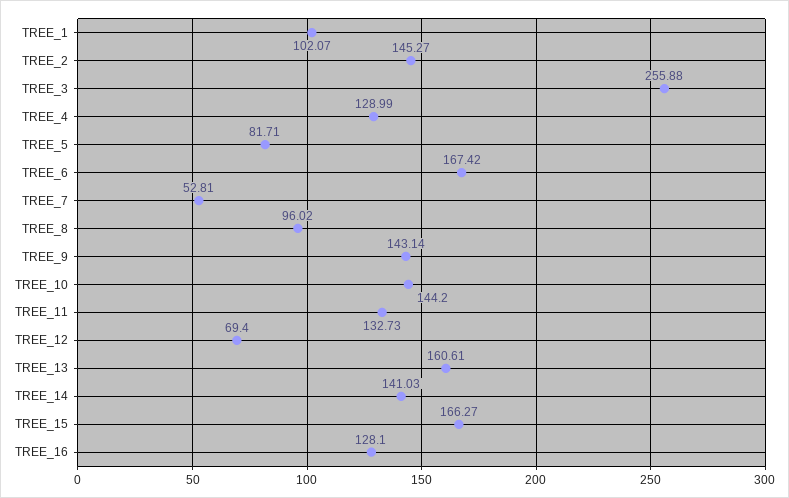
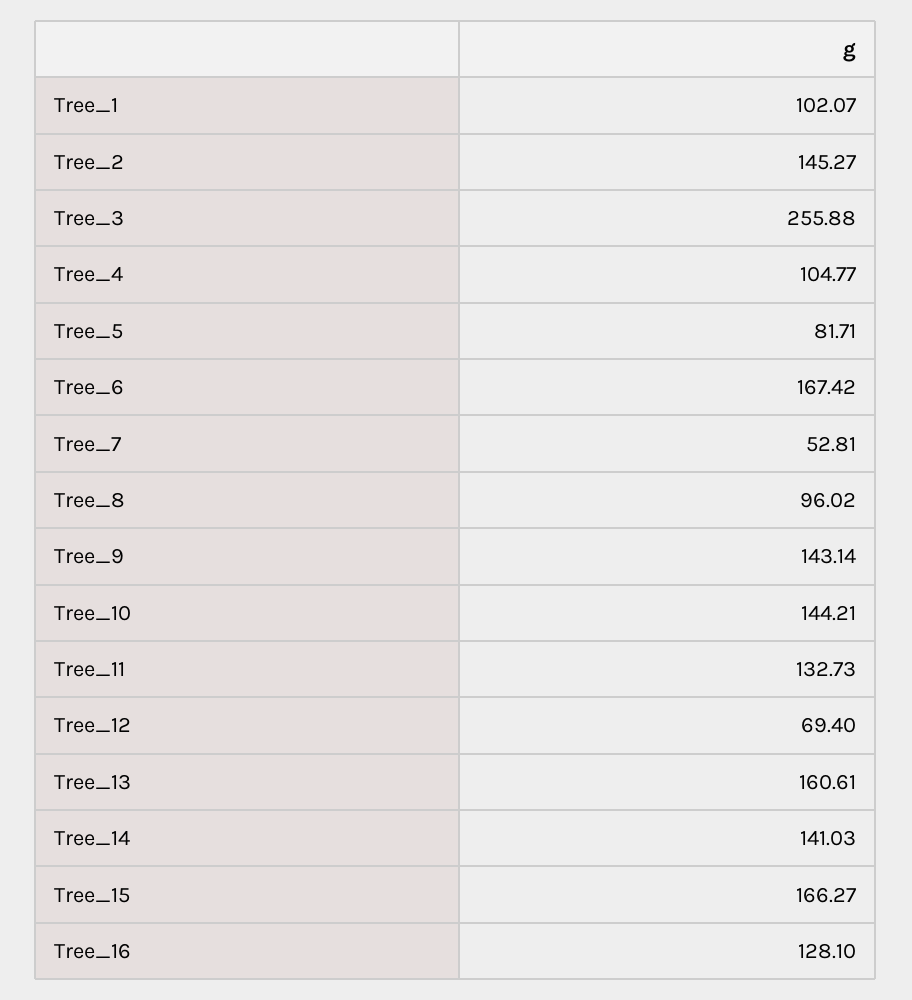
TREE_4: 128.99 -> 104.77
TREE_10: 144.2 -> 144.21

